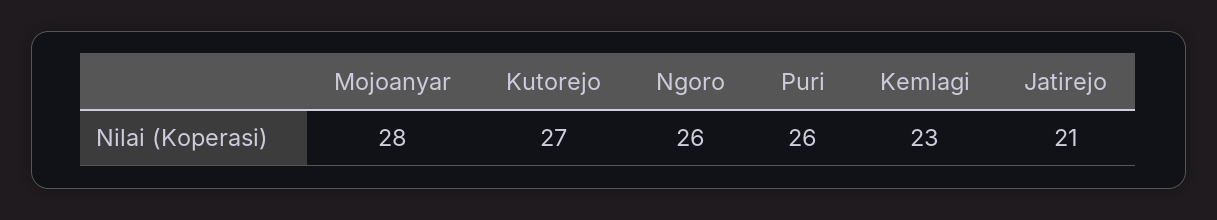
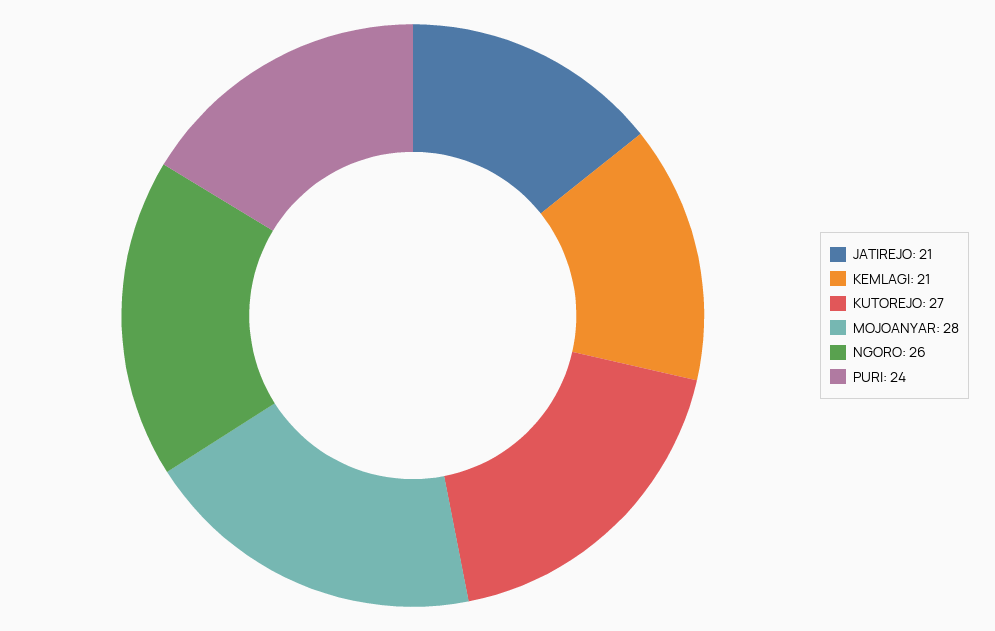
Puri: 26 -> 24
Kemlagi: 23 -> 21

